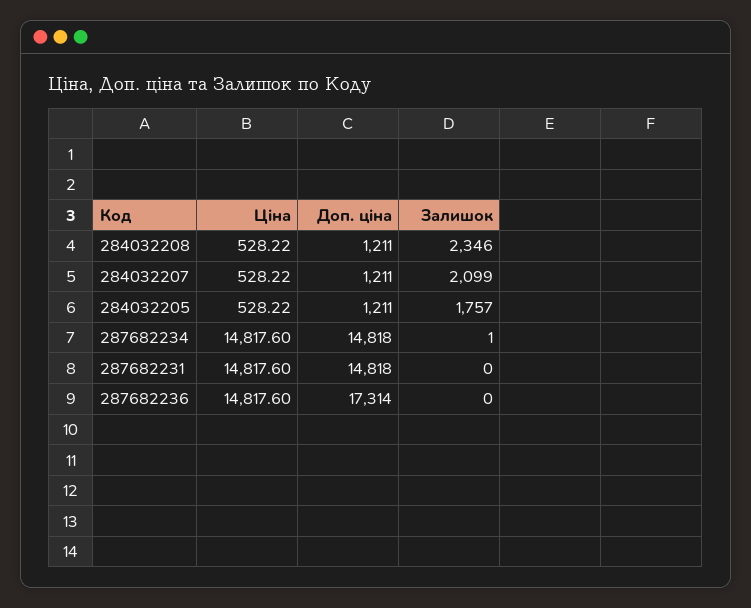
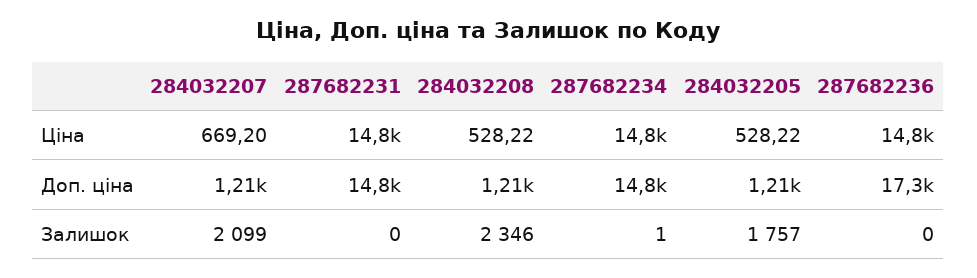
Ціна, 284032207: 528.22 -> 669.2

